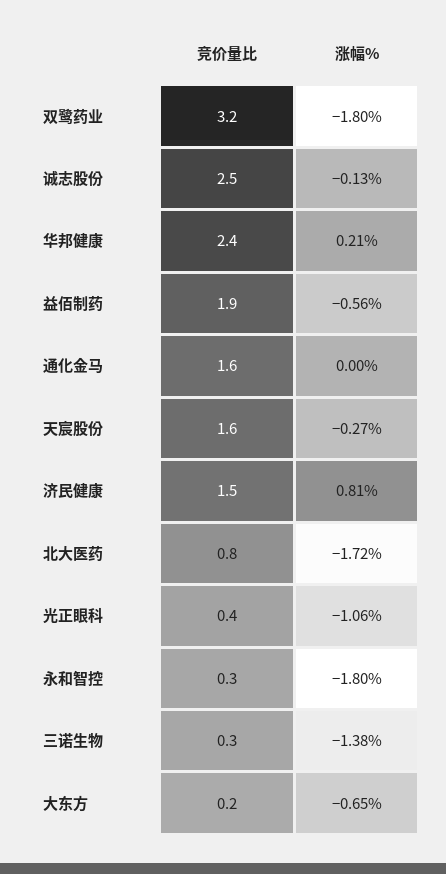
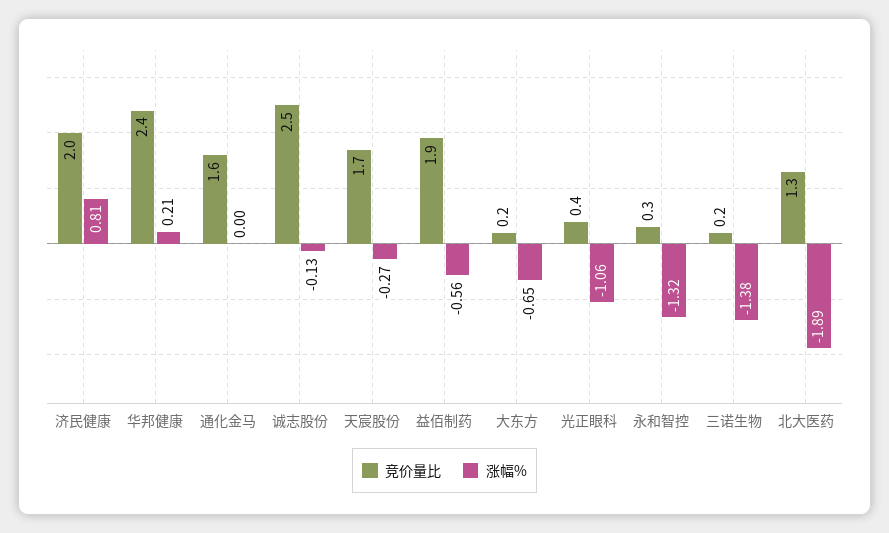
竞价量比, 双鹭药业: 3.2 -> none
涨幅%, 双鹭药业: -1.8 -> none
竞价量比, 天宸股份: 1.6 -> 1.7
竞价量比, 济民健康: 1.5 -> 2
竞价量比, 北大医药: 0.8 -> 1.3
涨幅%, 北大医药: -1.72 -> -1.89
涨幅%, 永和智控: -1.8 -> -1.32
竞价量比, 三诺生物: 0.3 -> 0.2

